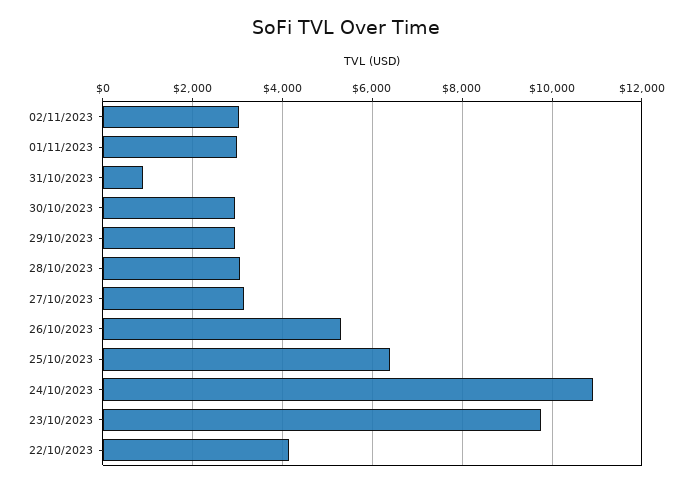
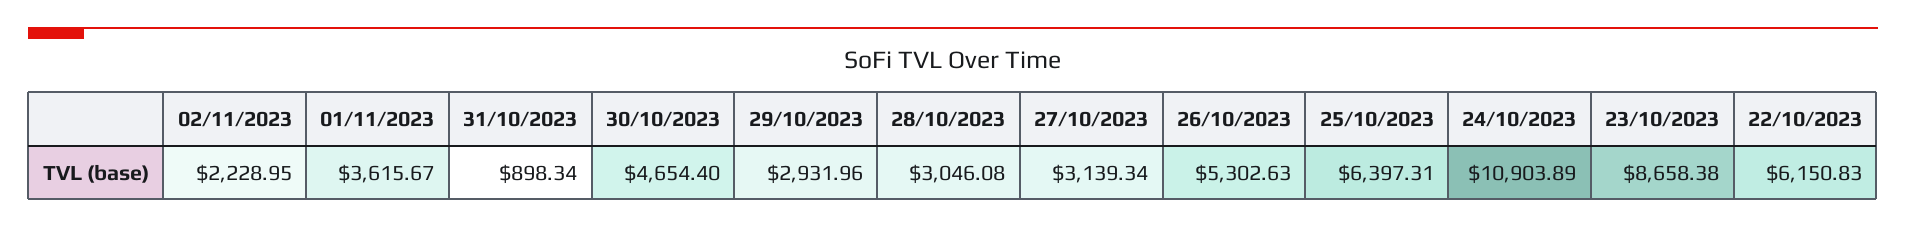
02/11/2023: 3000 -> 2228.95
01/11/2023: 3000 -> 3615.67
30/10/2023: 3000 -> 4654.4
23/10/2023: 9800 -> 8658.38
22/10/2023: 4200 -> 6150.83

